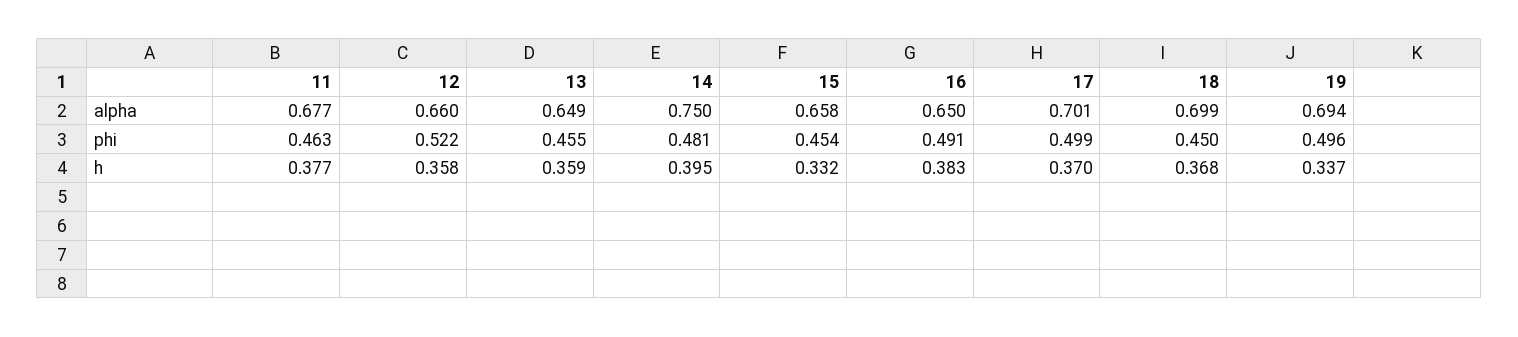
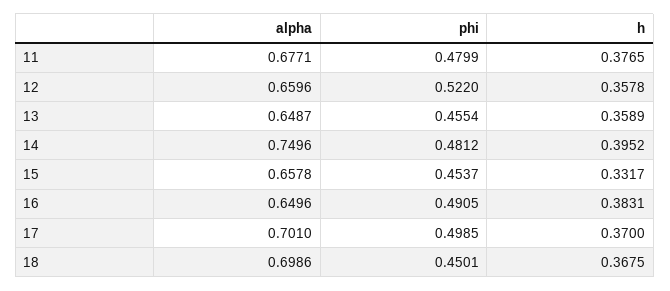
19, alpha: 0.694 -> none
11, phi: 0.463 -> 0.4799
19, phi: 0.496 -> none
19, h: 0.337 -> none

